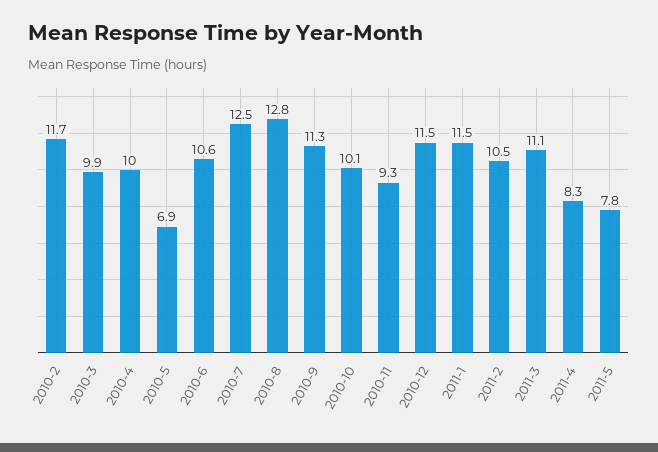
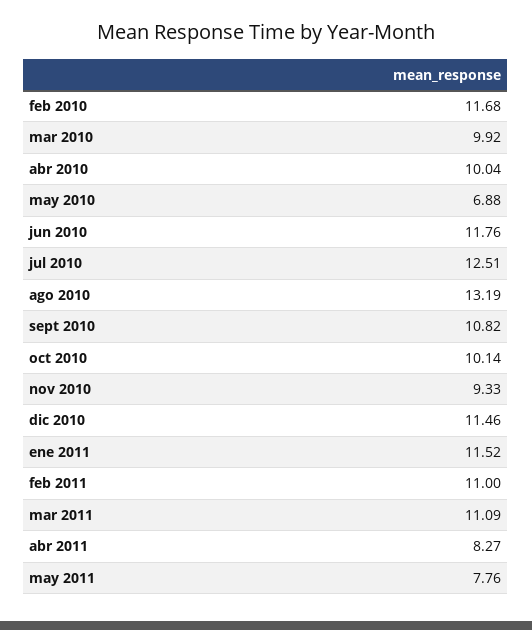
2010-6: 10.6 -> 11.76
2010-8: 12.8 -> 13.19
2010-9: 11.3 -> 10.82
2011-2: 10.5 -> 11

